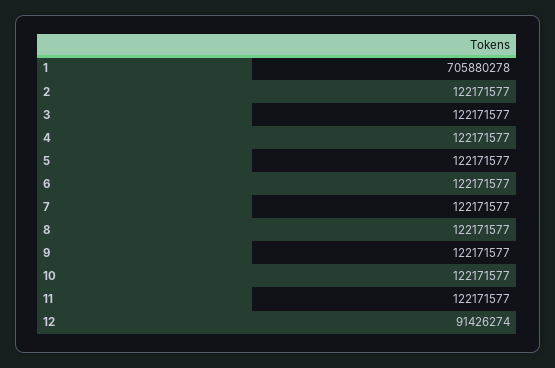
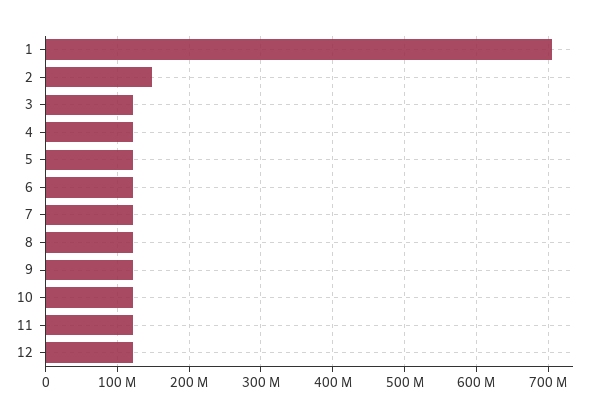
2: 122171577 -> 150000000
12: 91426274 -> 120000000

